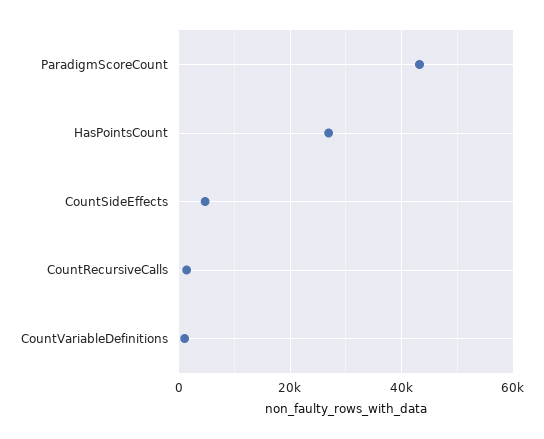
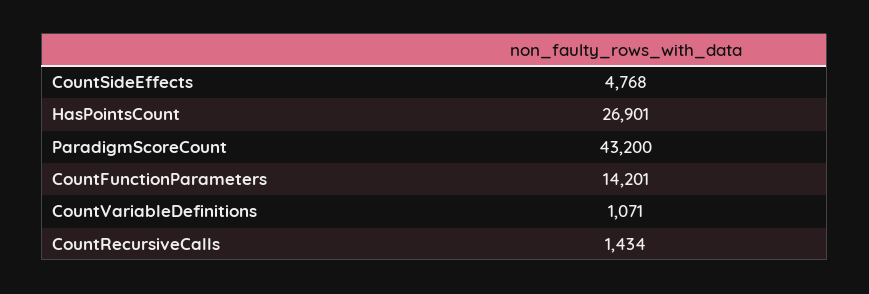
CountFunctionParameters: none -> 14201

